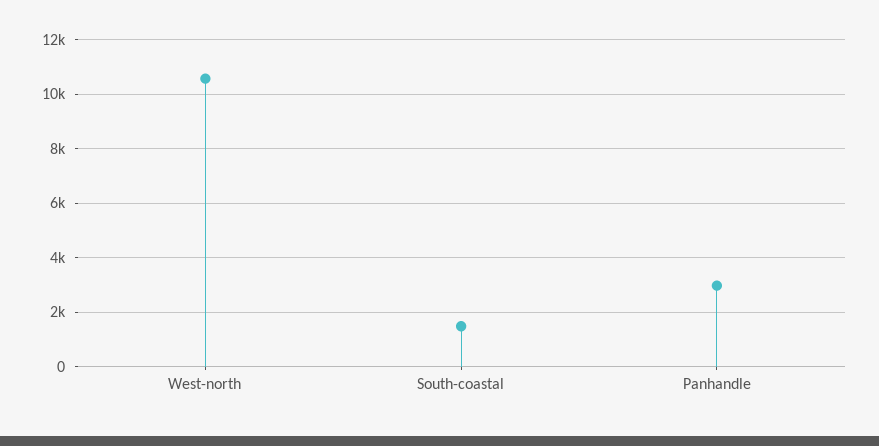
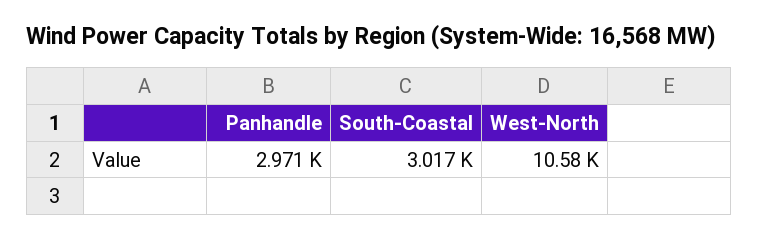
South-coastal: 1500 -> 3017

